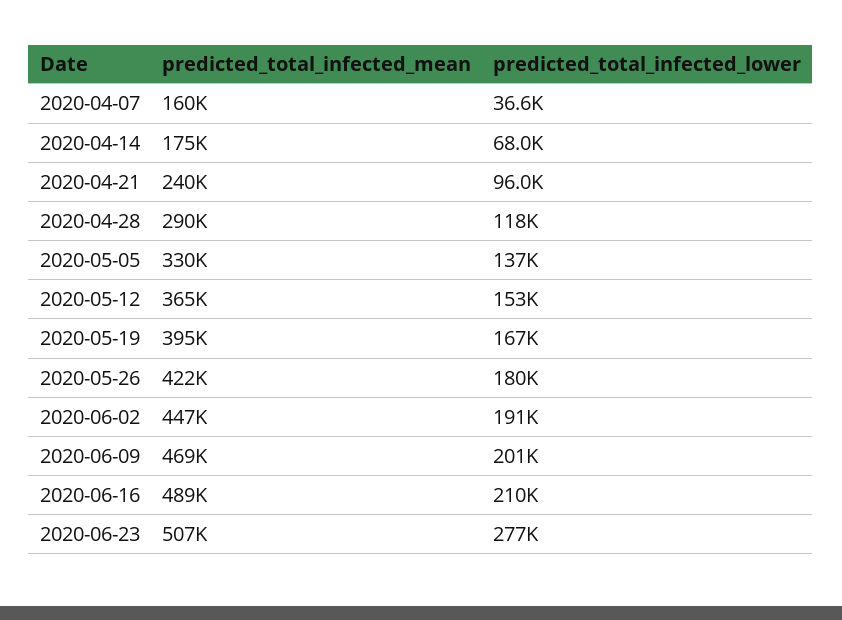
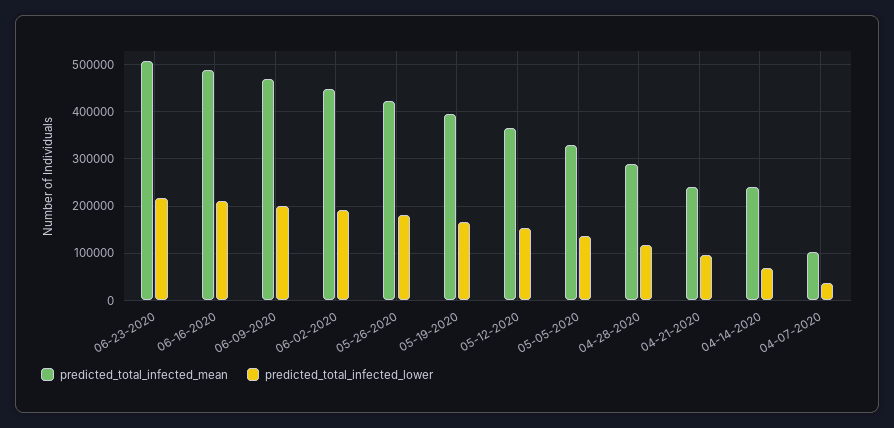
predicted_total_infected_mean, 2020-04-07: 160000 -> 100000
predicted_total_infected_mean, 2020-04-14: 175000 -> 240000
predicted_total_infected_lower, 2020-06-23: 277000 -> 220000

